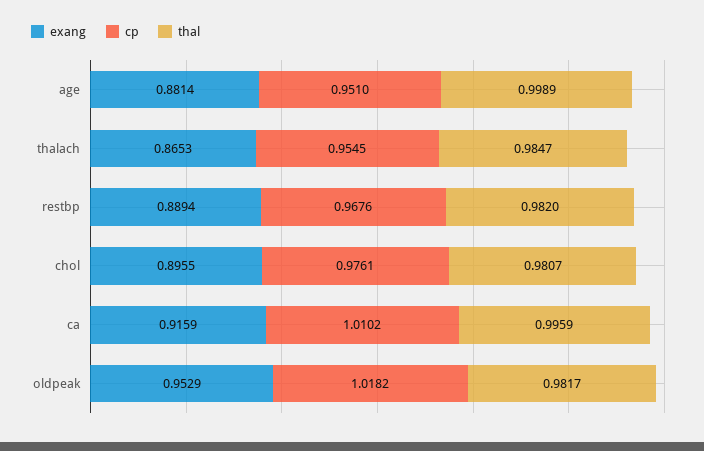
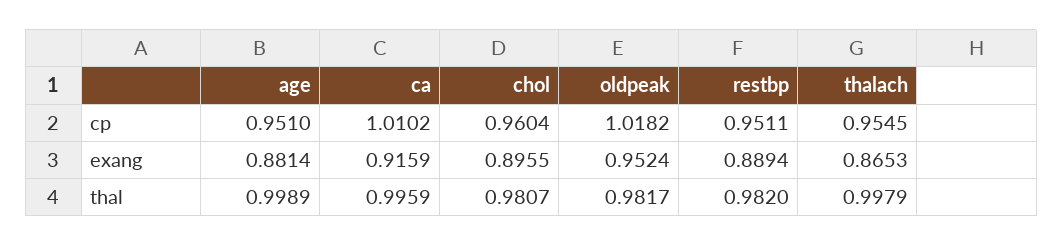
thal, thalach: 0.9847 -> 0.9979
cp, restbp: 0.9676 -> 0.9511
cp, chol: 0.9761 -> 0.9604
exang, oldpeak: 0.9529 -> 0.9524

